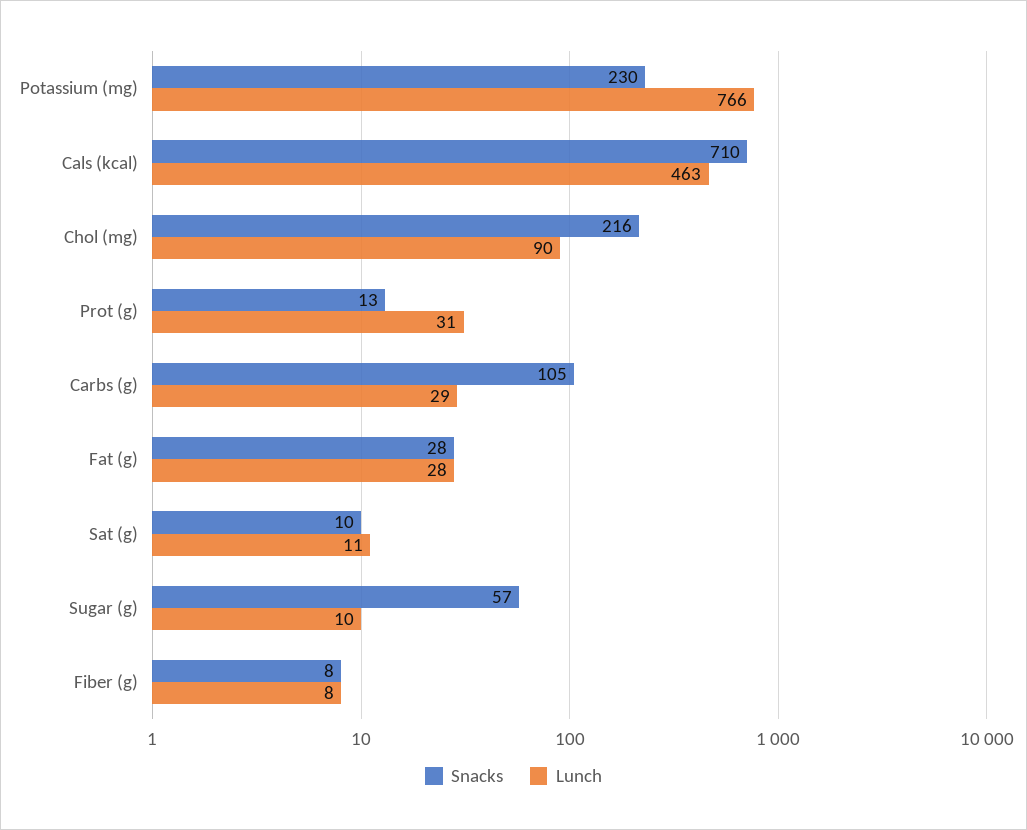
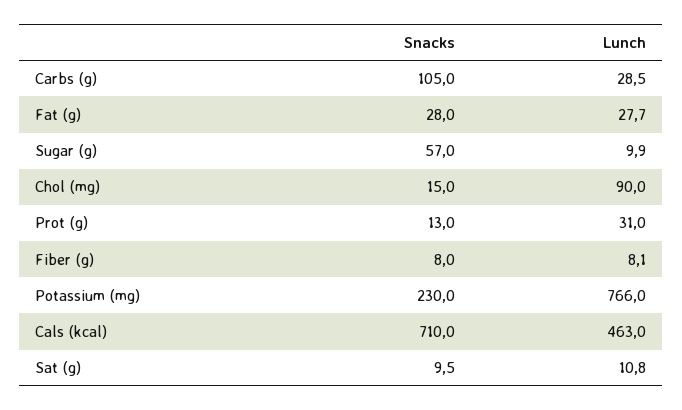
Snacks, Chol (mg): 216 -> 15

